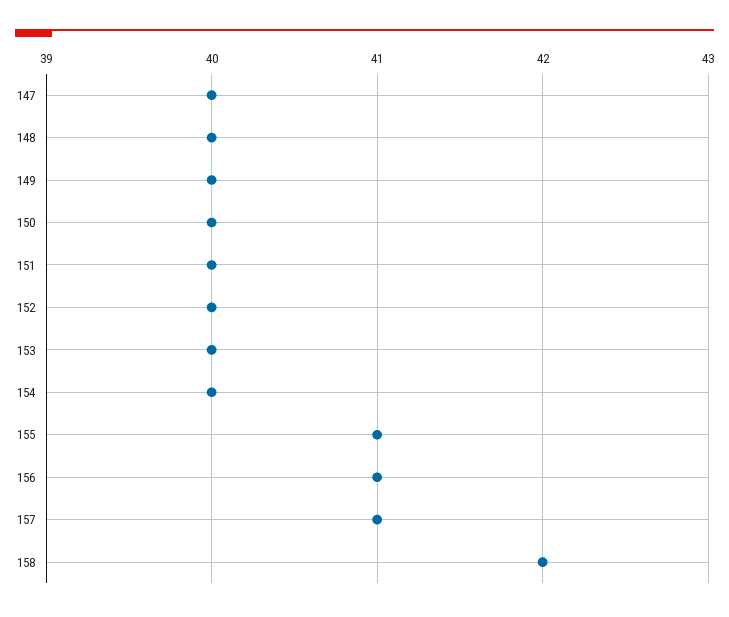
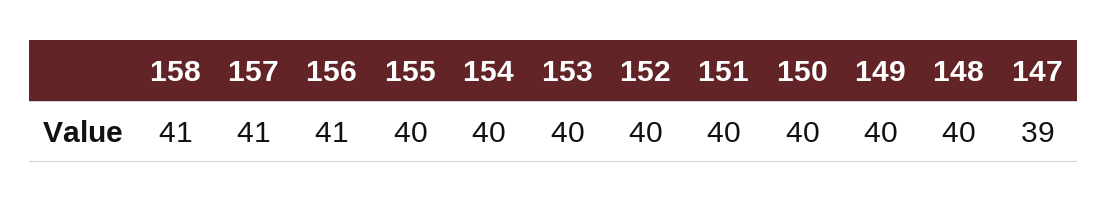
147: 40 -> 39
155: 41 -> 40
158: 42 -> 41

